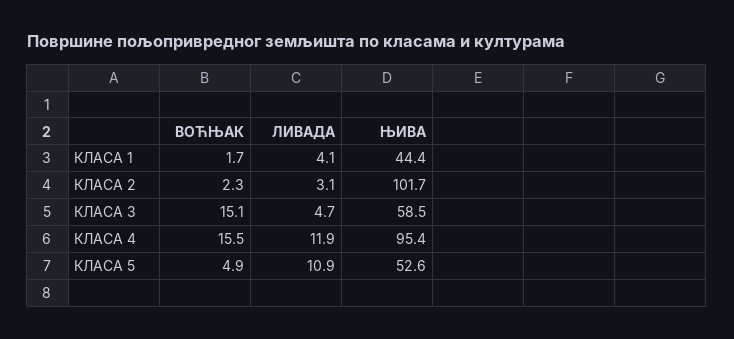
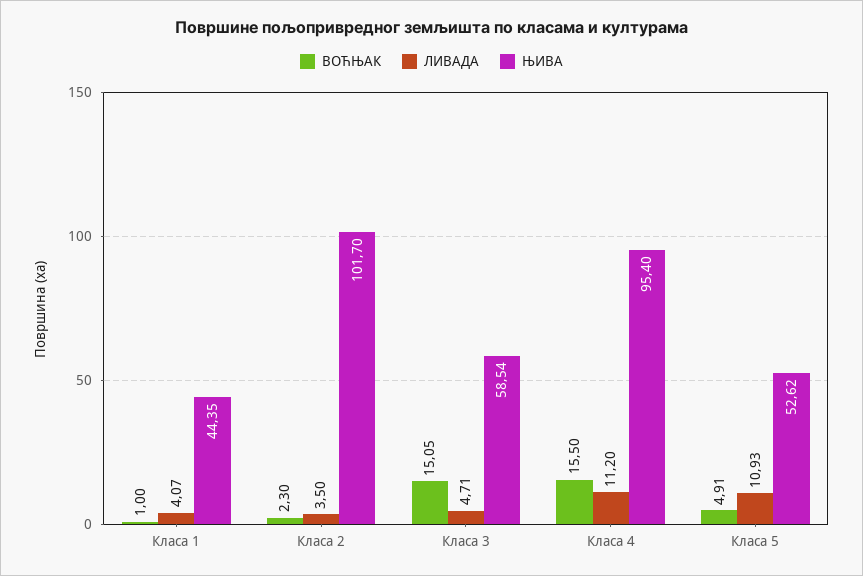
ВОЋЊАК, КЛАСА 1: 1.7 -> 1
ЛИВАДА, КЛАСА 2: 3.1 -> 3.5
ЛИВАДА, КЛАСА 4: 11.9 -> 11.2

